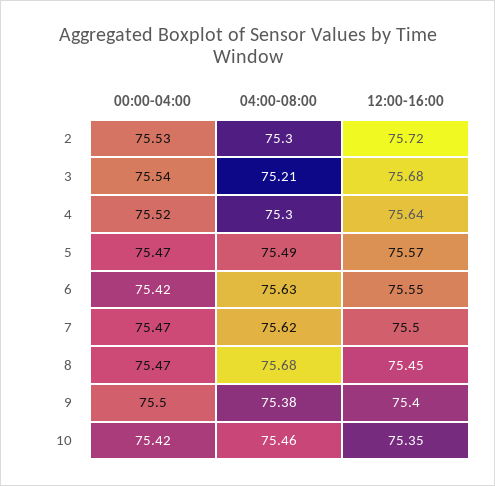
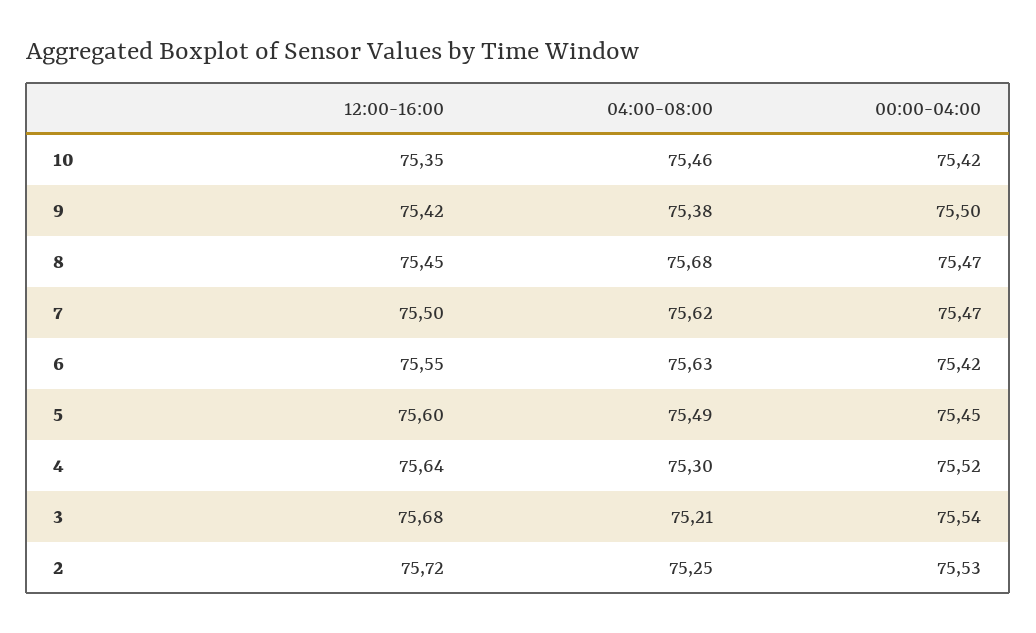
04:00-08:00, 2: 75.3 -> 75.25
00:00-04:00, 5: 75.47 -> 75.45
12:00-16:00, 5: 75.57 -> 75.6
12:00-16:00, 9: 75.4 -> 75.42

